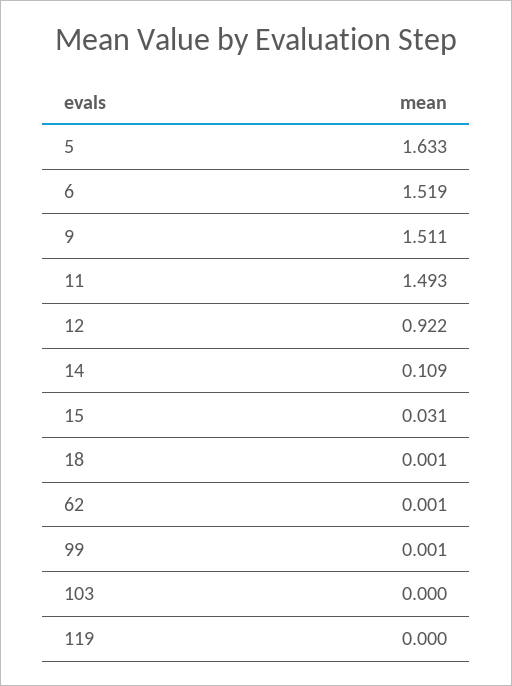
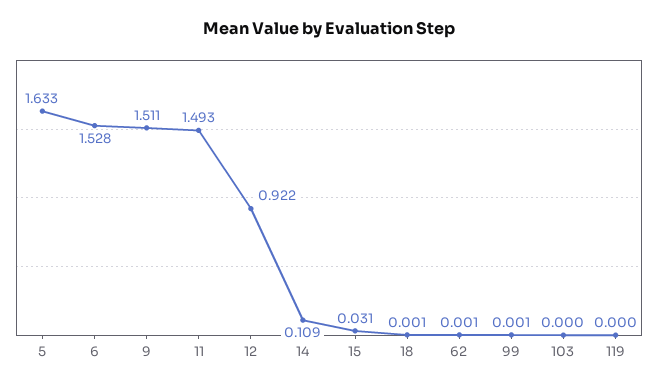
6: 1.519 -> 1.528

